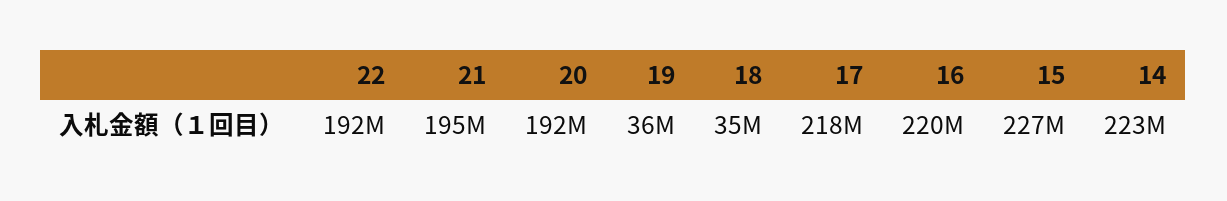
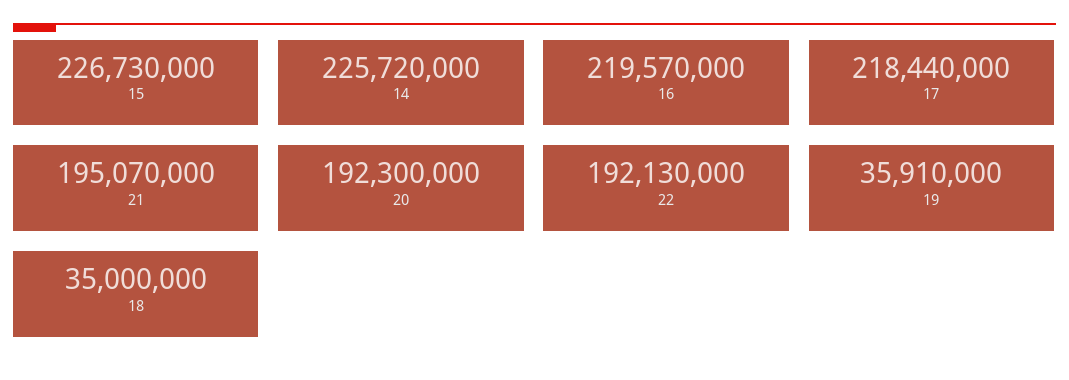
14: 223000000 -> 225720000

